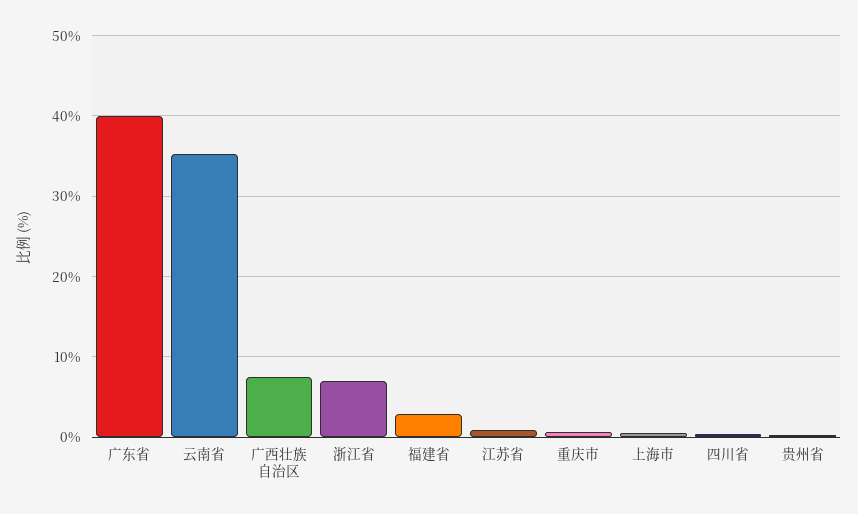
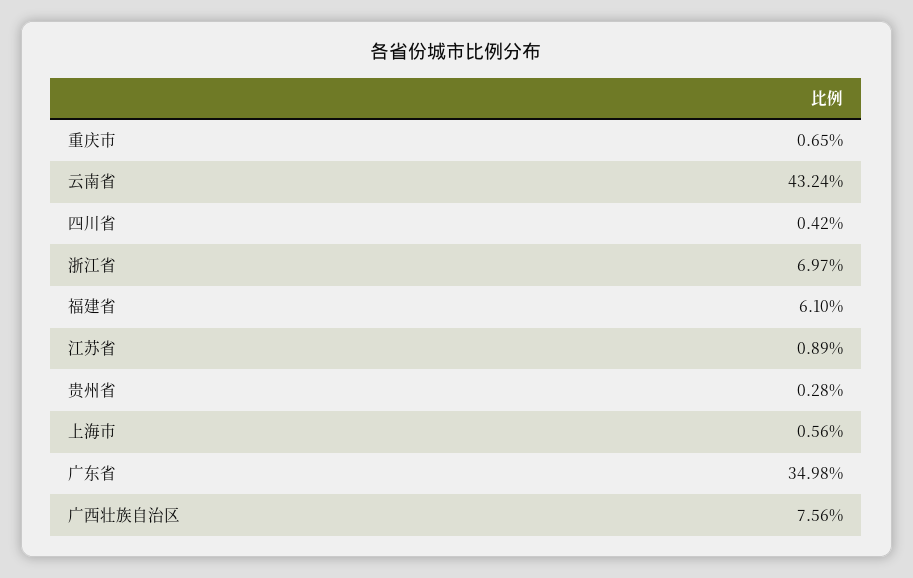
广东省: 40 -> 34.98
云南省: 35 -> 43.24
福建省: 3 -> 6.1

